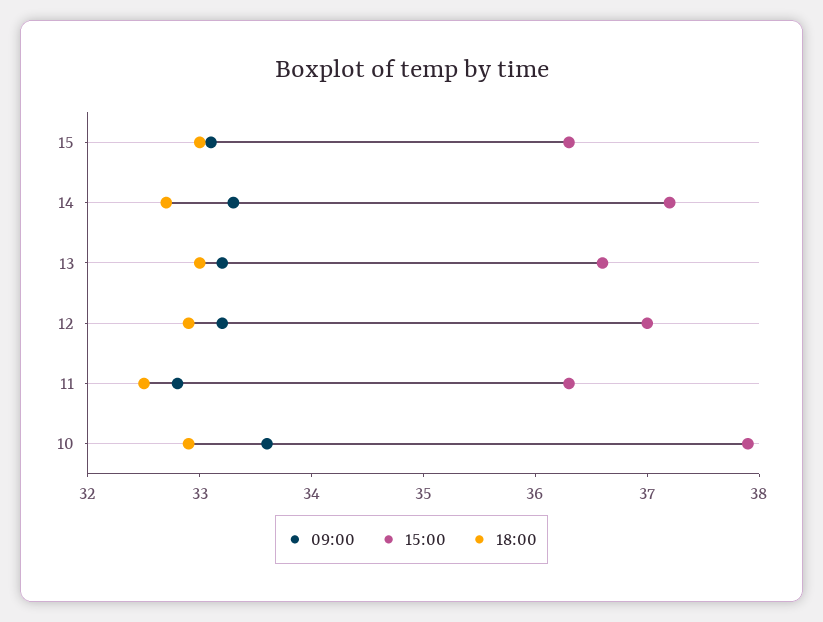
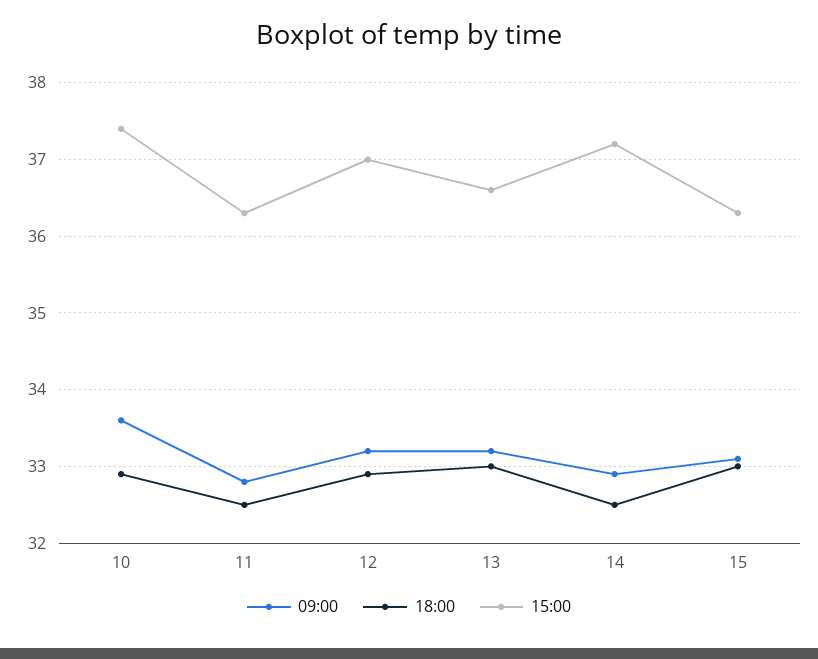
09:00, 14: 33.3 -> 32.9
18:00, 14: 32.7 -> 32.5
15:00, 10: 37.9 -> 37.4

